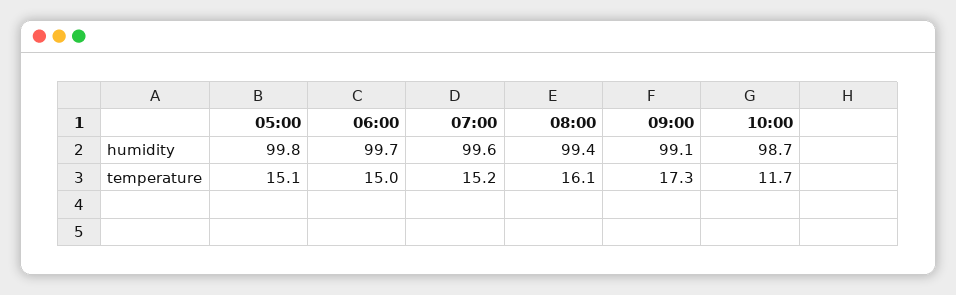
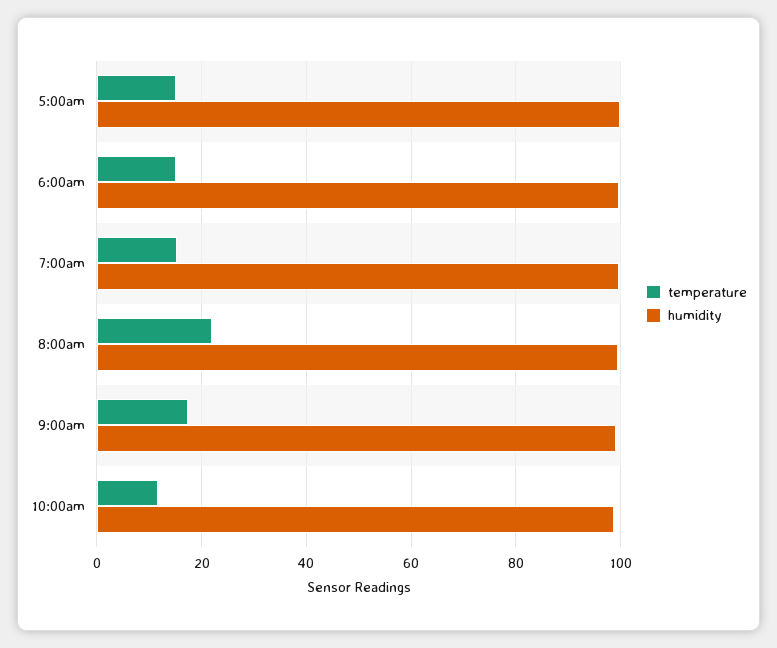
temperature, 08:00: 16.1 -> 22

